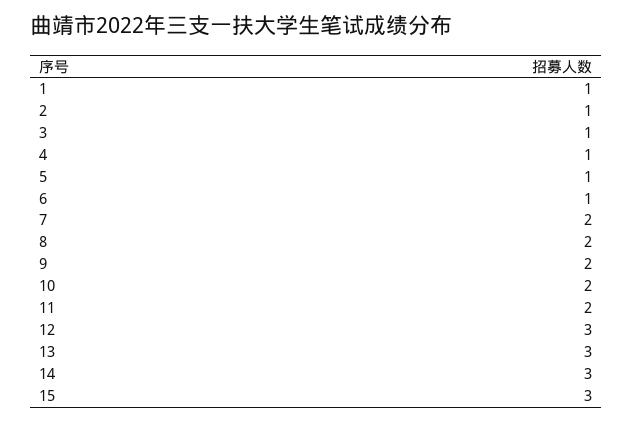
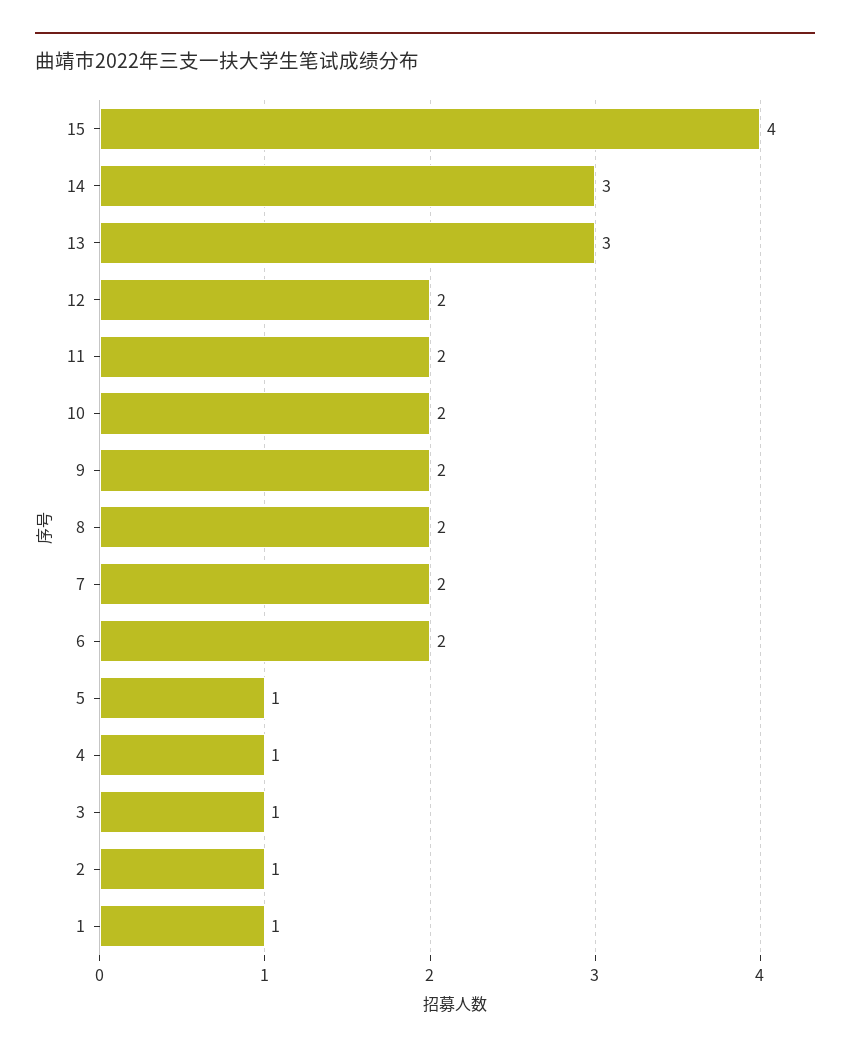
6: 1 -> 2
12: 3 -> 2
15: 3 -> 4

